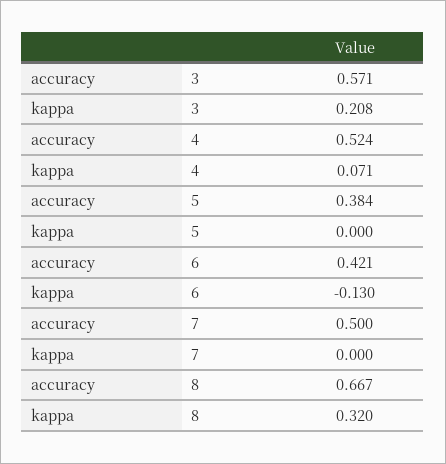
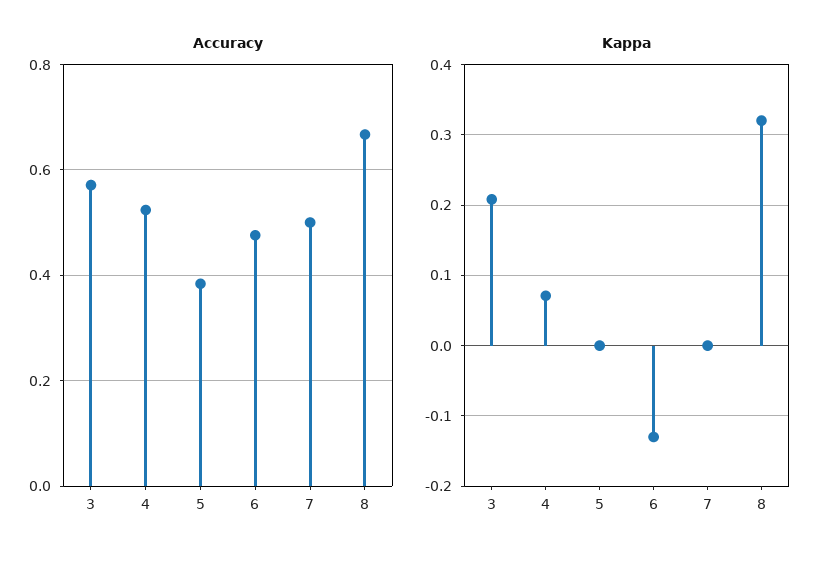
accuracy, 6: 0.421 -> 0.48

